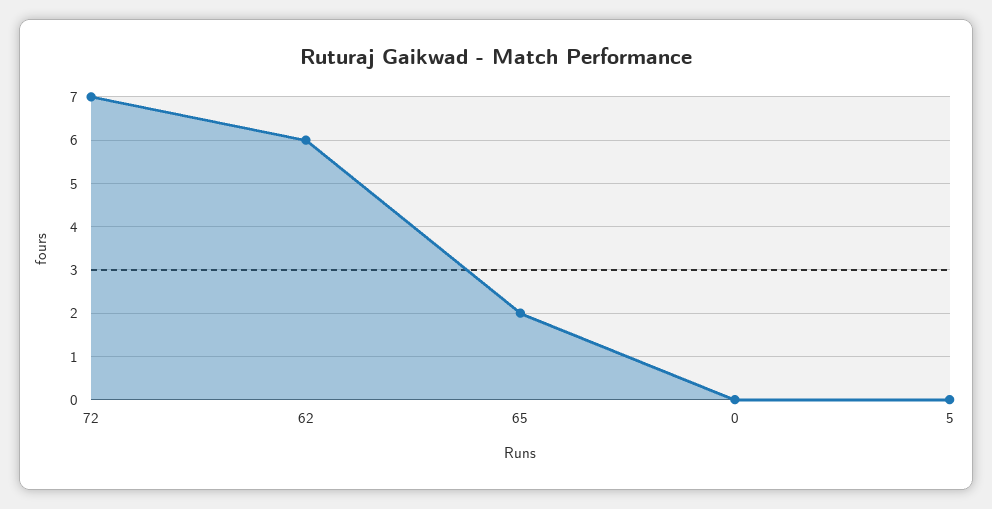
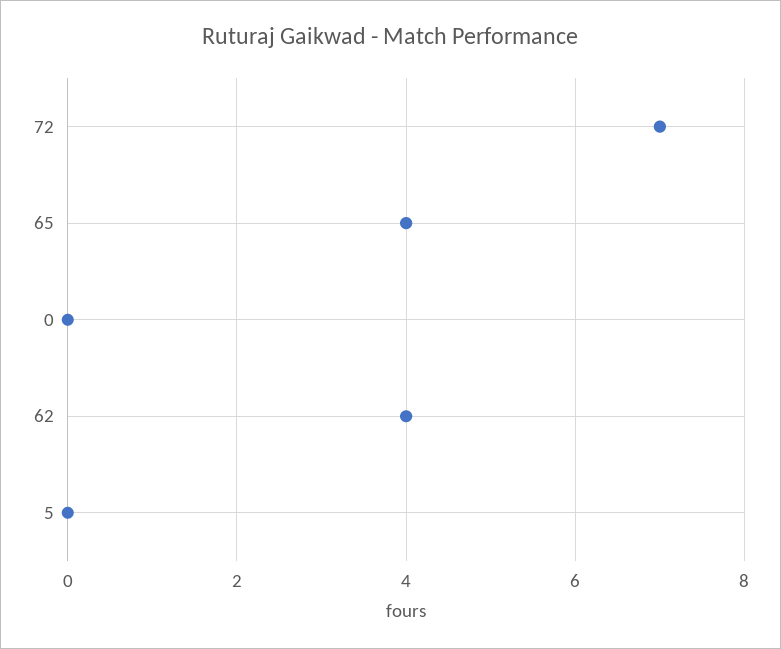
62: 6 -> 4
65: 2 -> 4

